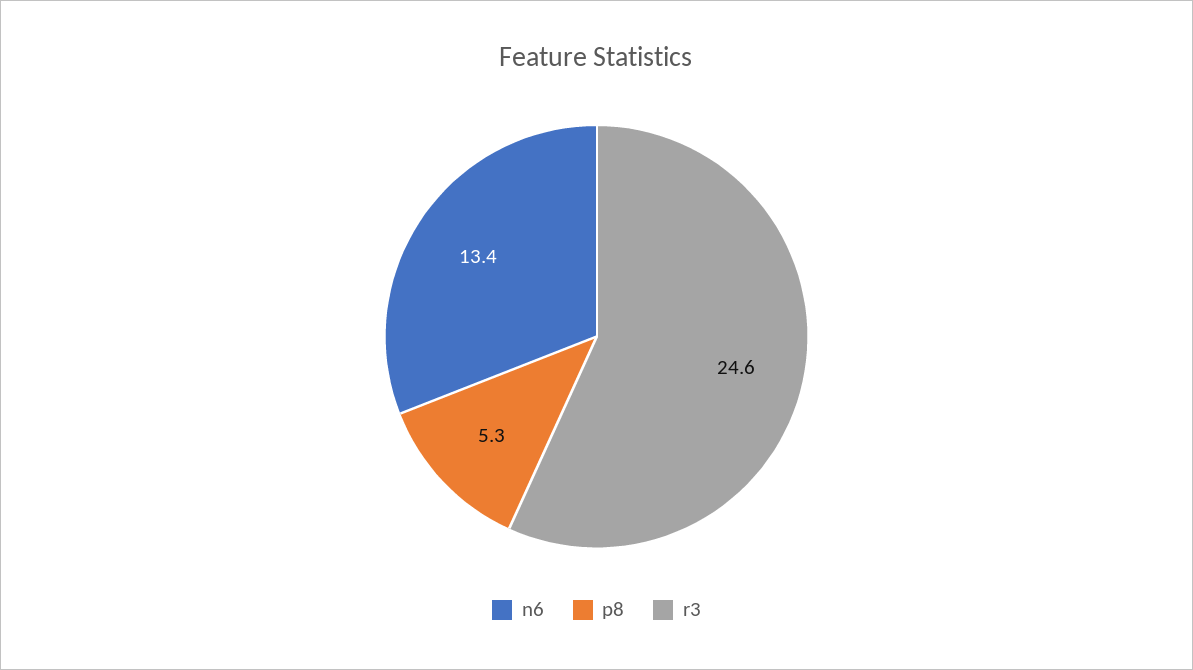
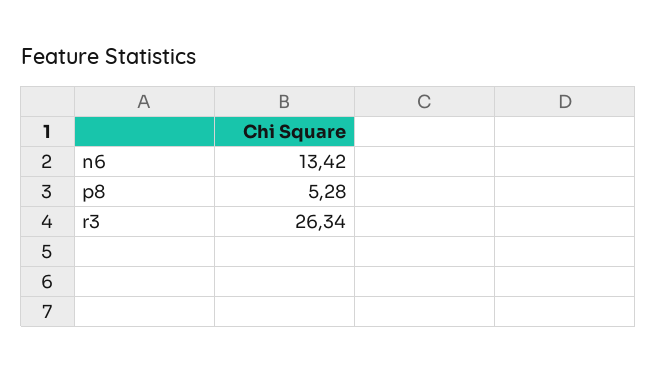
r3: 24.6 -> 26.34

